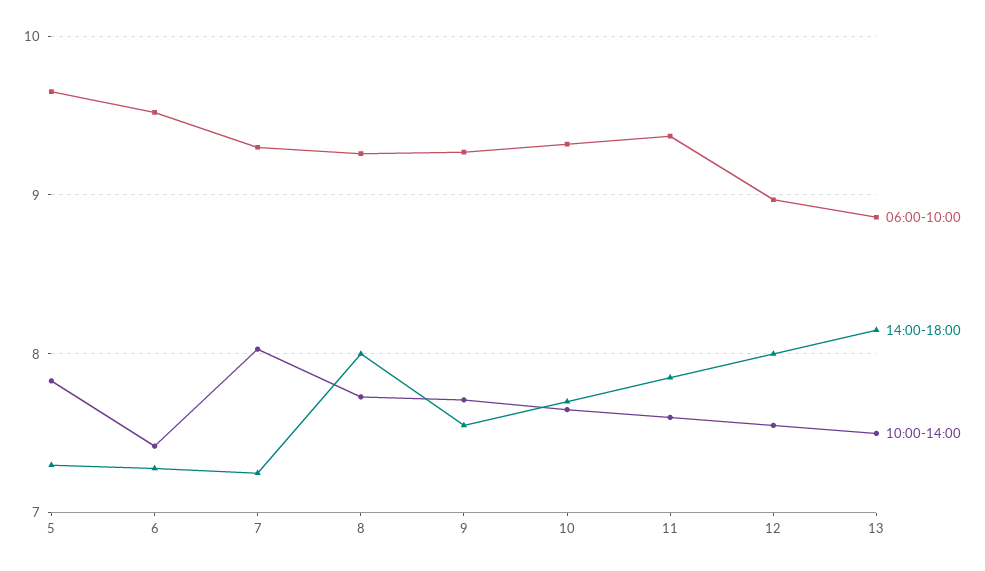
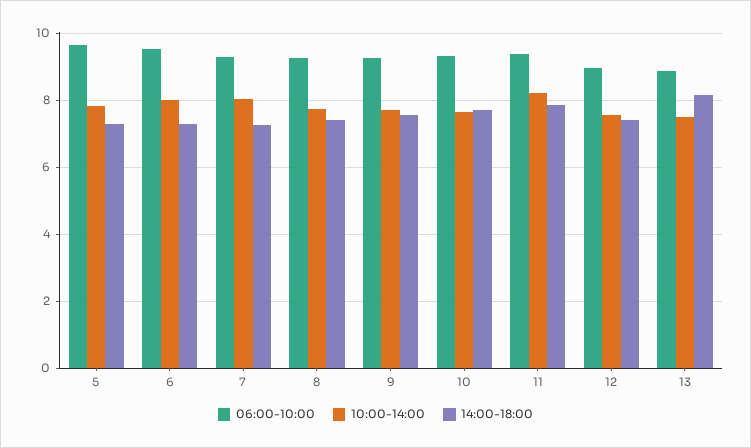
10:00-14:00, 6: 7.4 -> 8
14:00-18:00, 8: 8 -> 7.4
10:00-14:00, 11: 7.6 -> 8.2
14:00-18:00, 12: 8 -> 7.4

